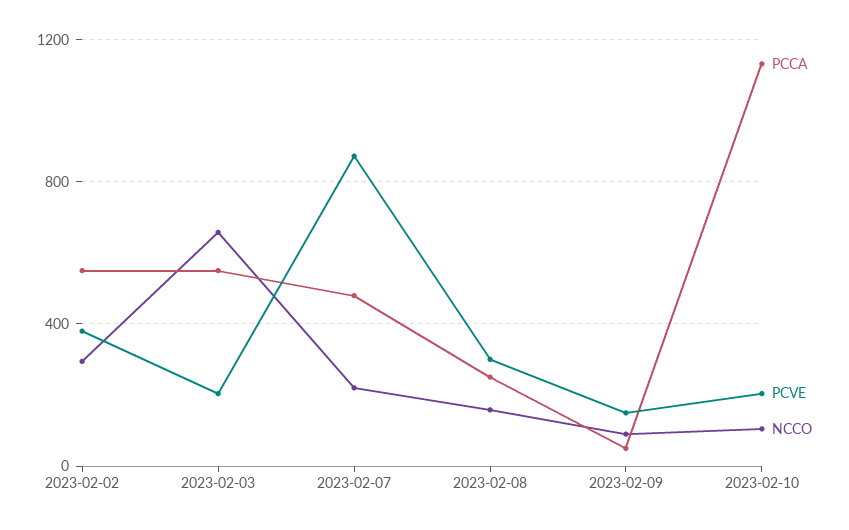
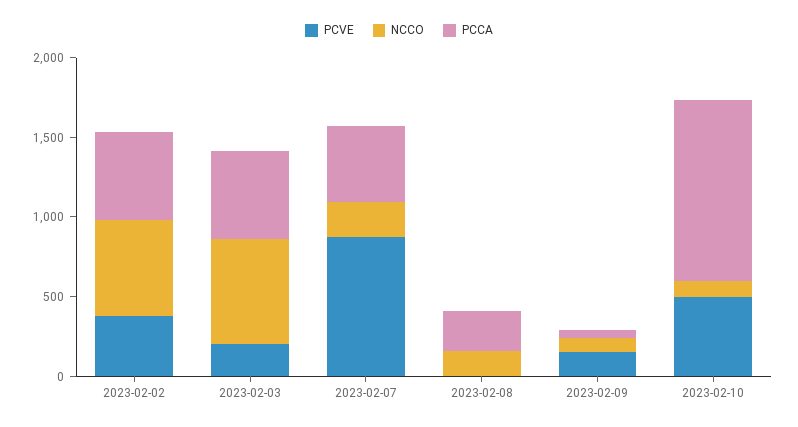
NCCO, 2023-02-02: 300 -> 600
PCVE, 2023-02-08: 300 -> 0
PCVE, 2023-02-10: 200 -> 500

